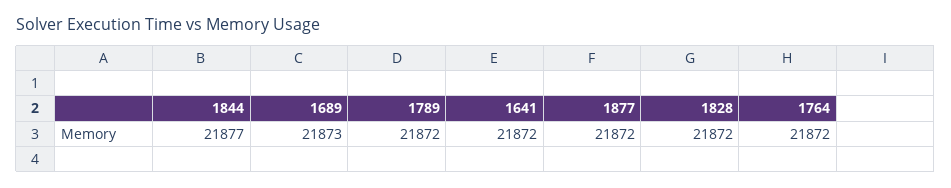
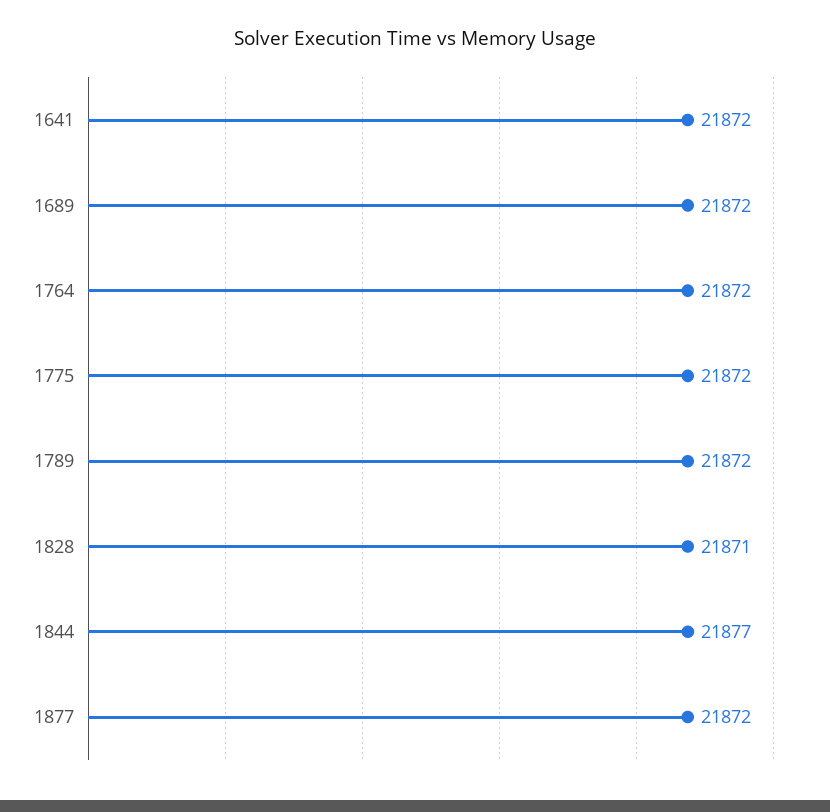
1689: 21873 -> 21872
1828: 21872 -> 21871
1775: none -> 21872

